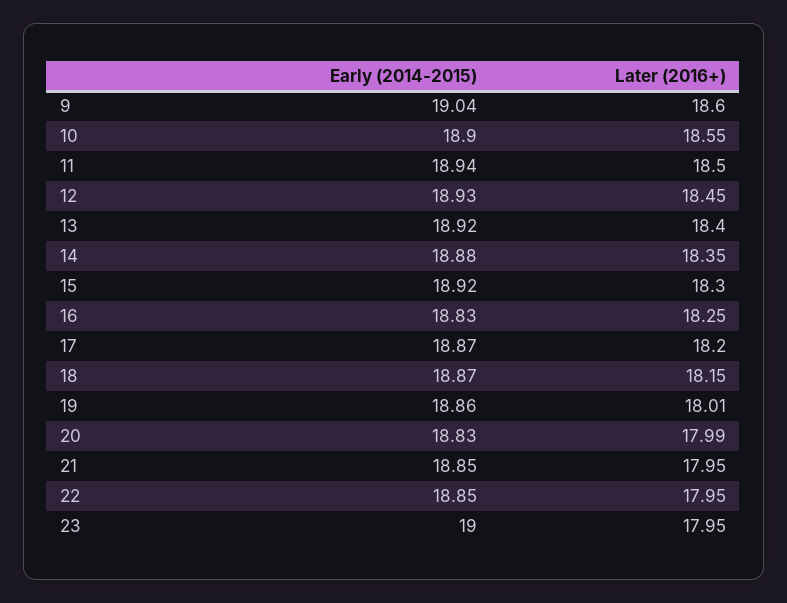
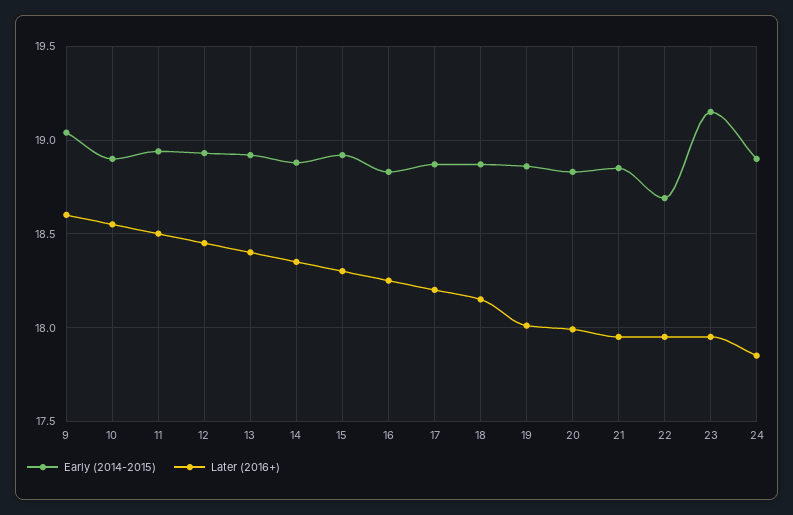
Early (2014-2015), 22: 18.85 -> 18.7
Early (2014-2015), 23: 19 -> 19.15
Early (2014-2015), 24: none -> 18.9
Later (2016+), 24: none -> 17.85

